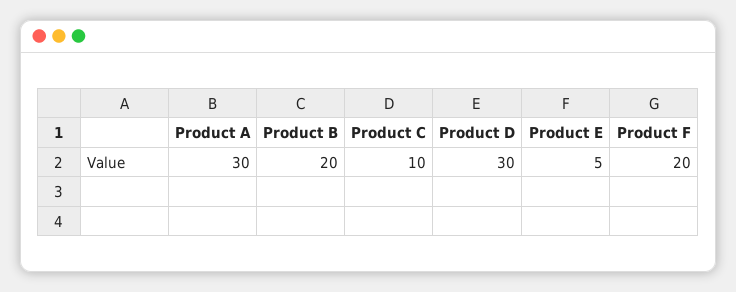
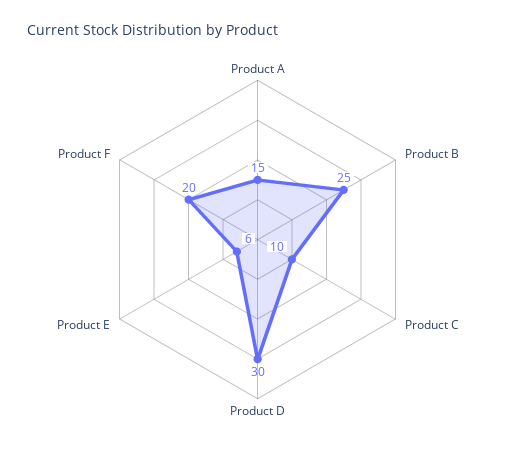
Product A: 30 -> 15
Product B: 20 -> 25
Product E: 5 -> 6

